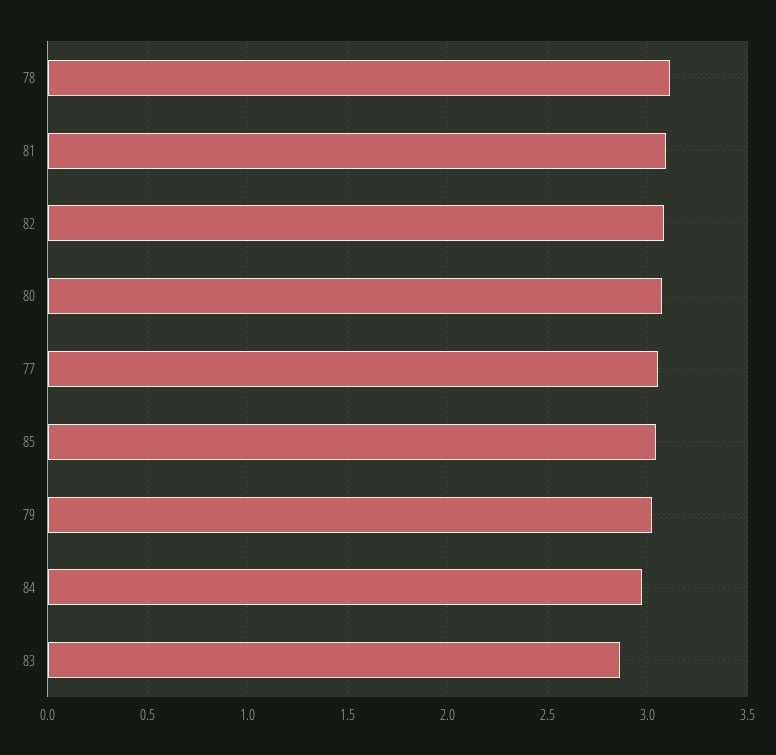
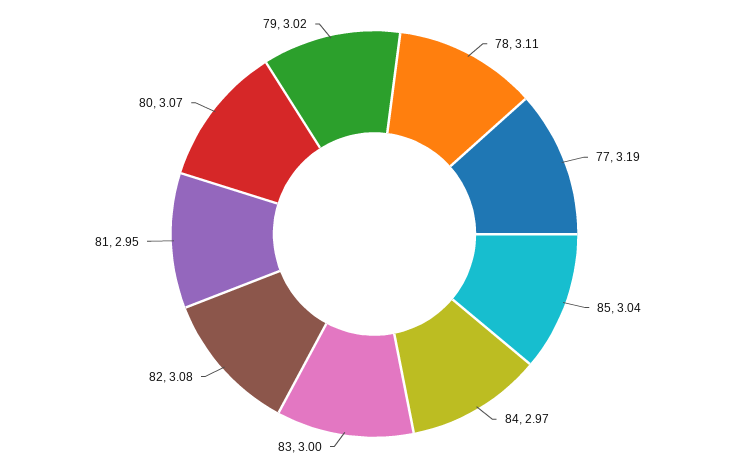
81: 3.1 -> 2.95
77: 3.05 -> 3.19
83: 2.85 -> 3

